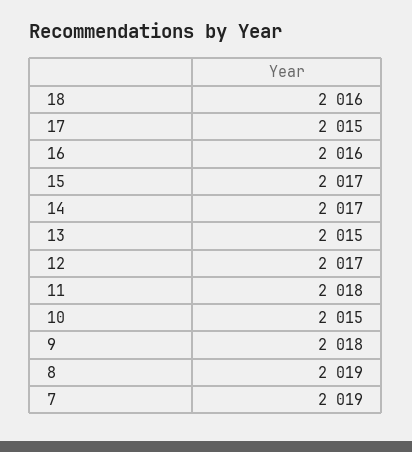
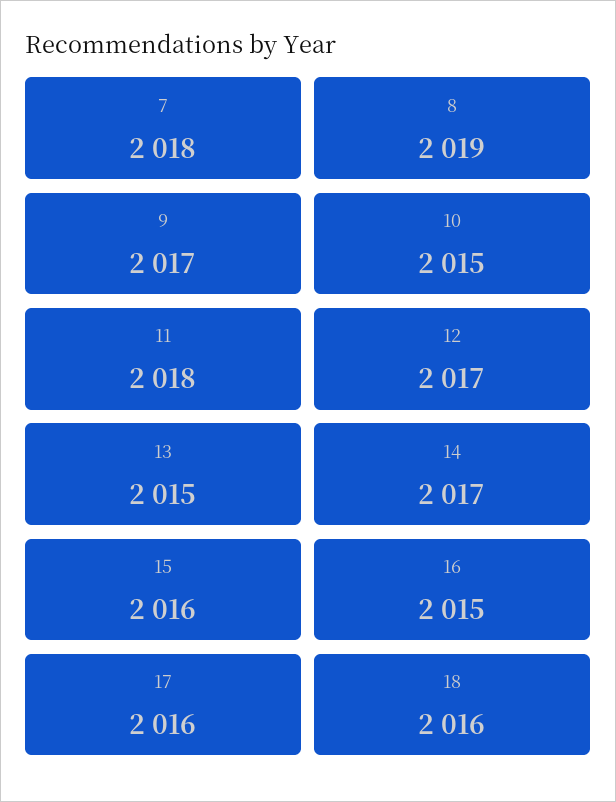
17: 2015 -> 2016
16: 2016 -> 2015
15: 2017 -> 2016
9: 2018 -> 2017
7: 2019 -> 2018

